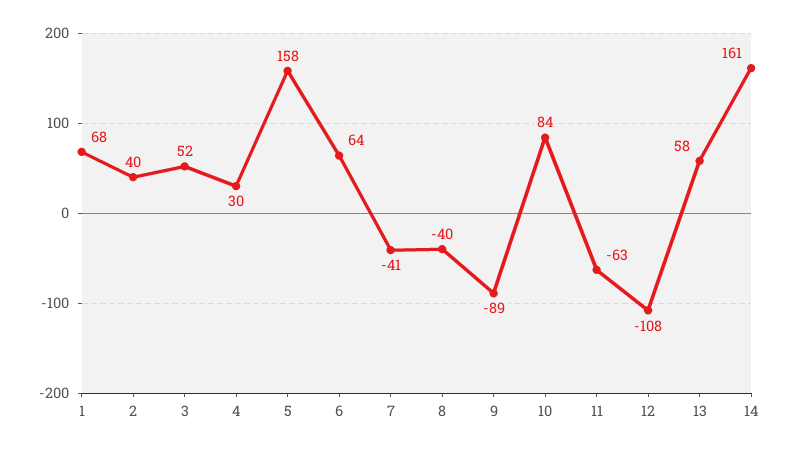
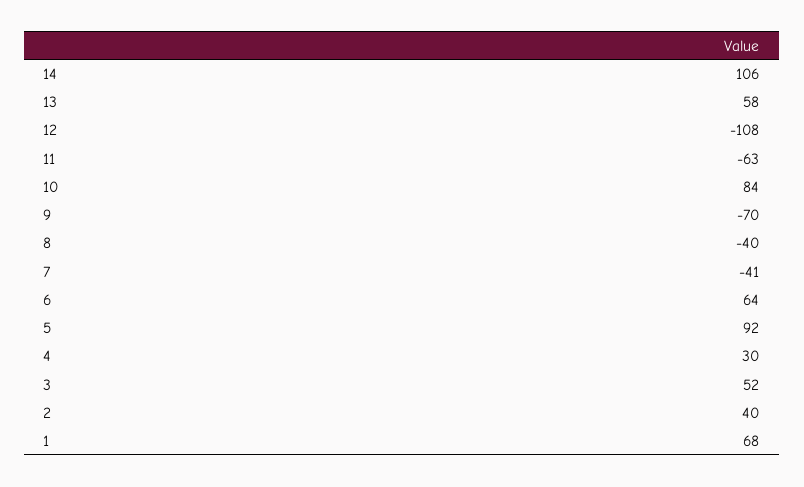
5: 158 -> 92
9: -89 -> -70
14: 161 -> 106

